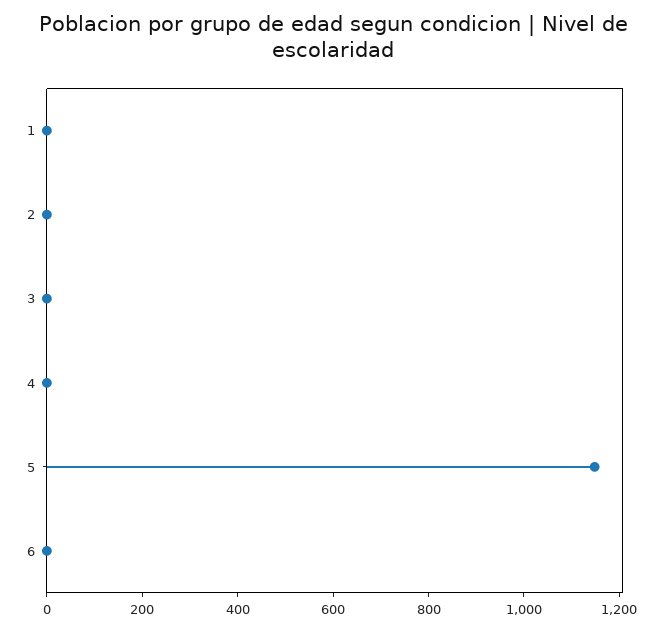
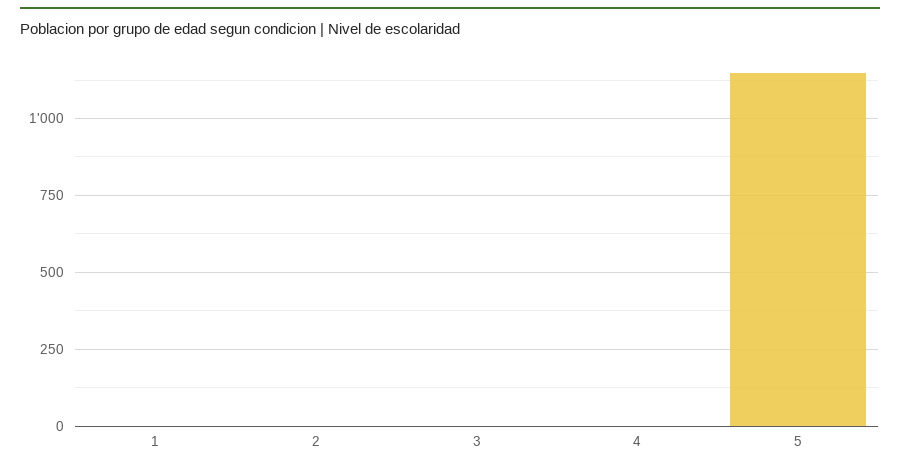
6: 0 -> none

